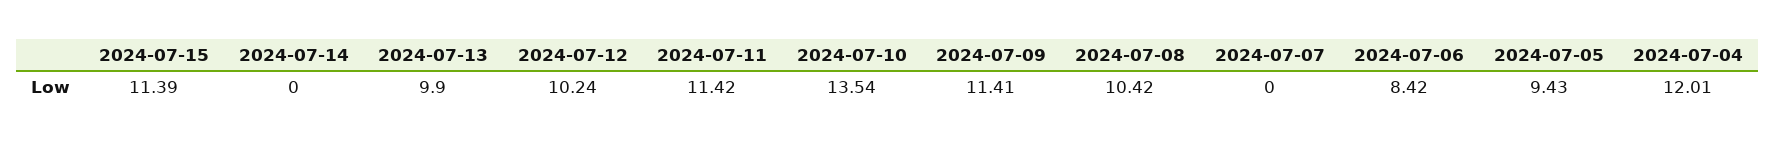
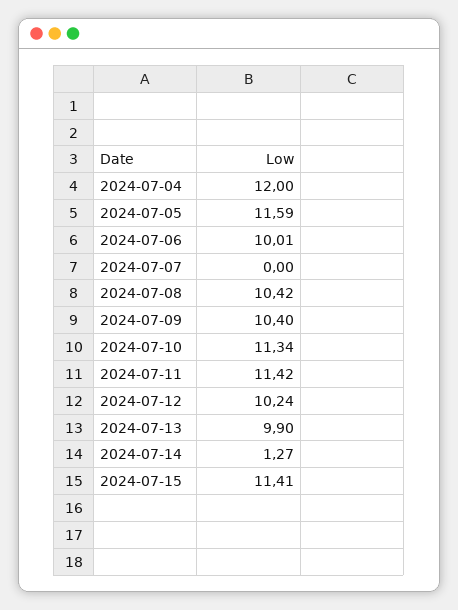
2024-07-15: 11.39 -> 11.41
2024-07-14: 0 -> 1.27
2024-07-10: 13.54 -> 11.34
2024-07-09: 11.41 -> 10.4
2024-07-06: 8.42 -> 10.01
2024-07-05: 9.43 -> 11.59
2024-07-04: 12.01 -> 12

